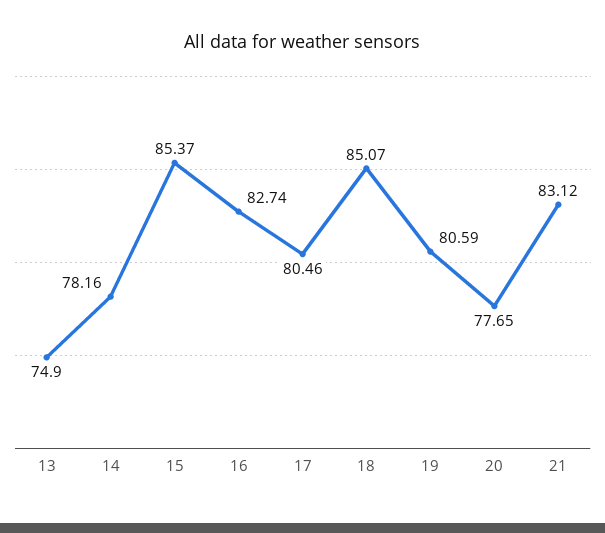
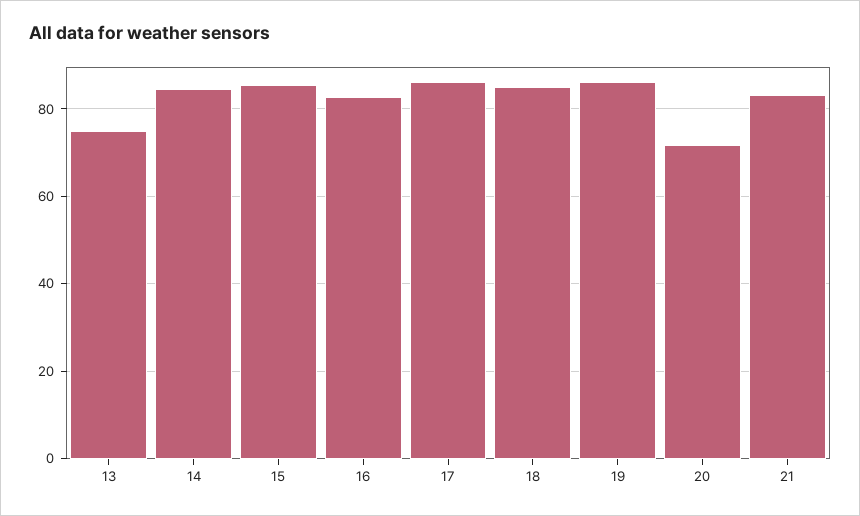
14: 78.16 -> 84
17: 80.46 -> 86
19: 80.59 -> 86
20: 77.65 -> 72

